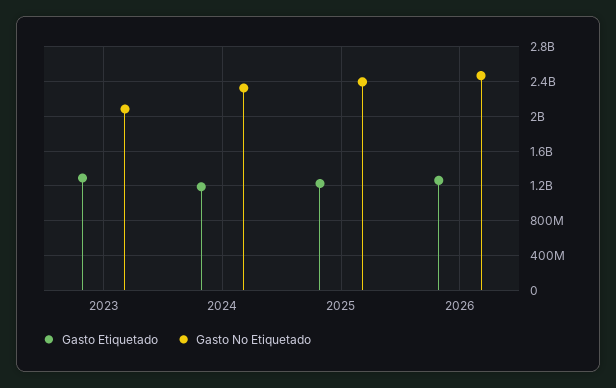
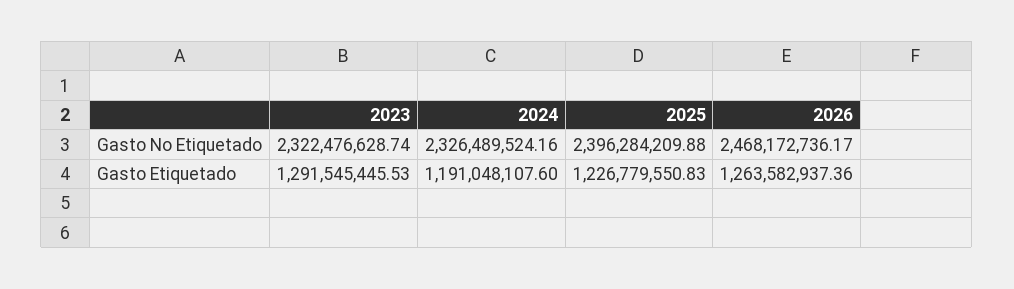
Gasto No Etiquetado, 2023: 2100000000 -> 2322476628.74

